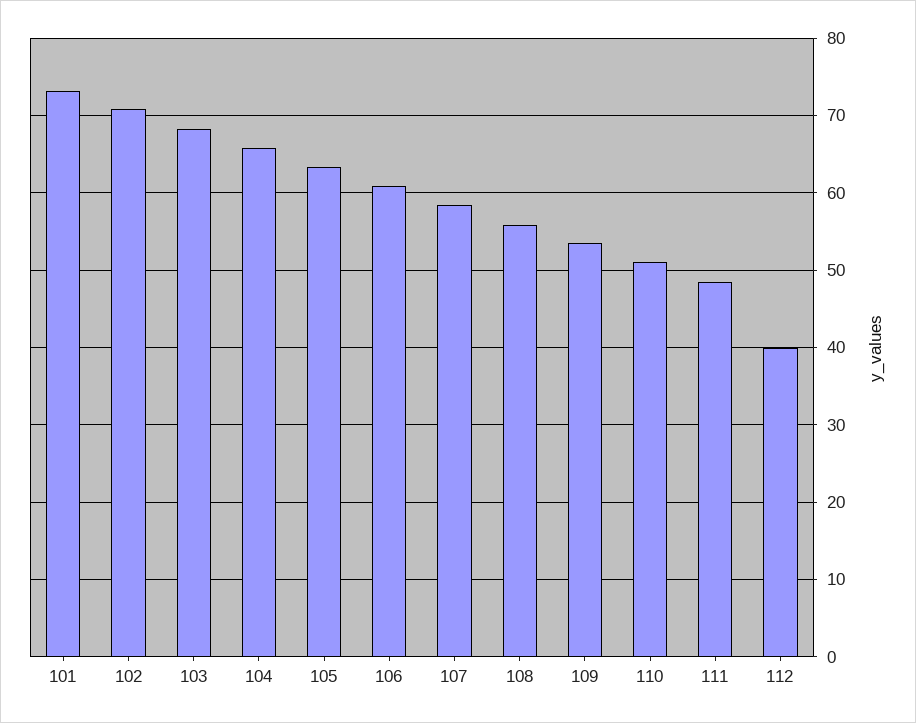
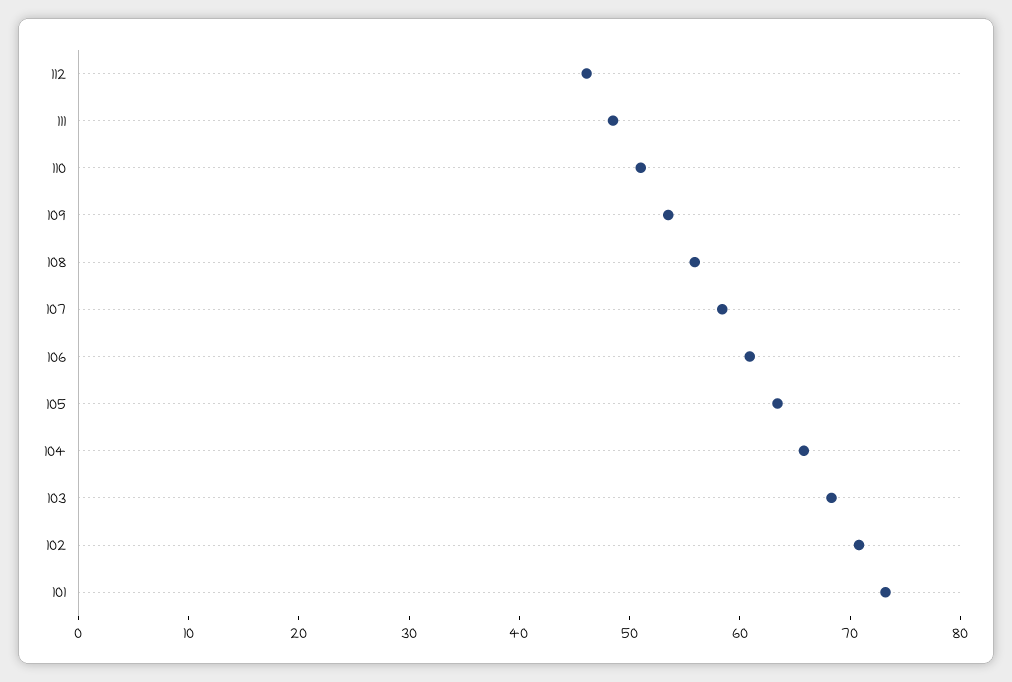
112: 40 -> 46

